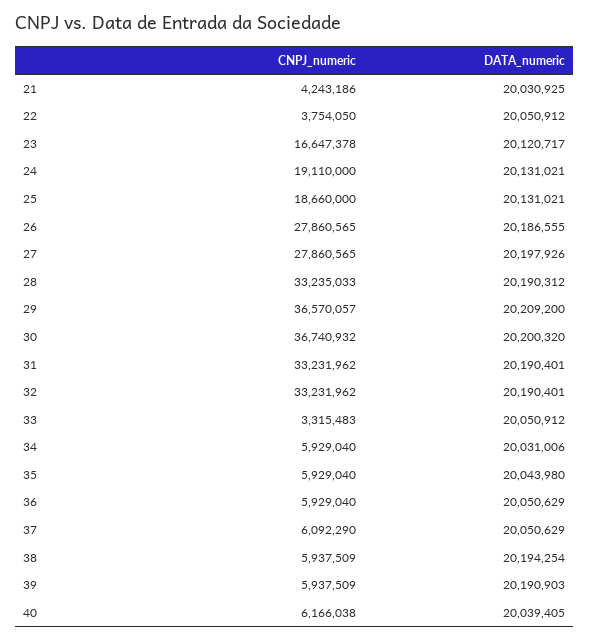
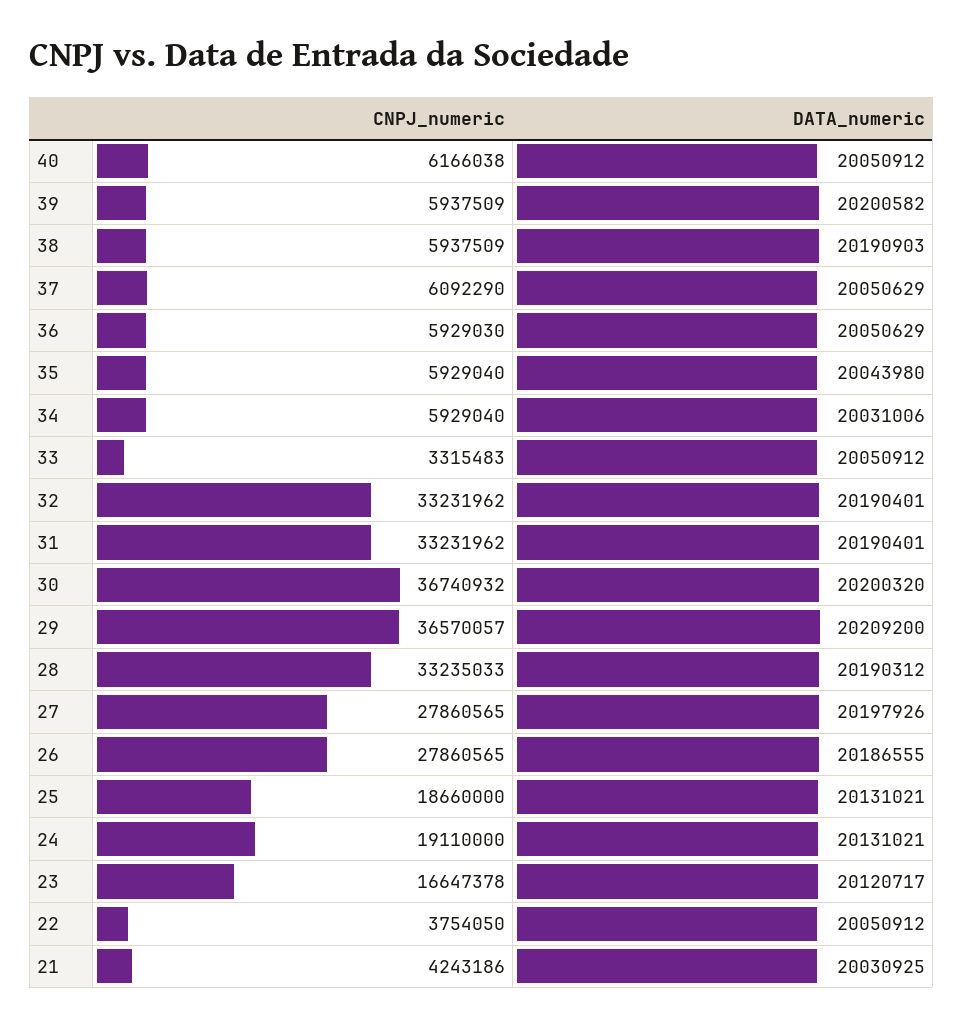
CNPJ_numeric, 36: 5929040 -> 5929030
DATA_numeric, 38: 20194254 -> 20190903
DATA_numeric, 39: 20190903 -> 20200582
DATA_numeric, 40: 20039405 -> 20050912

